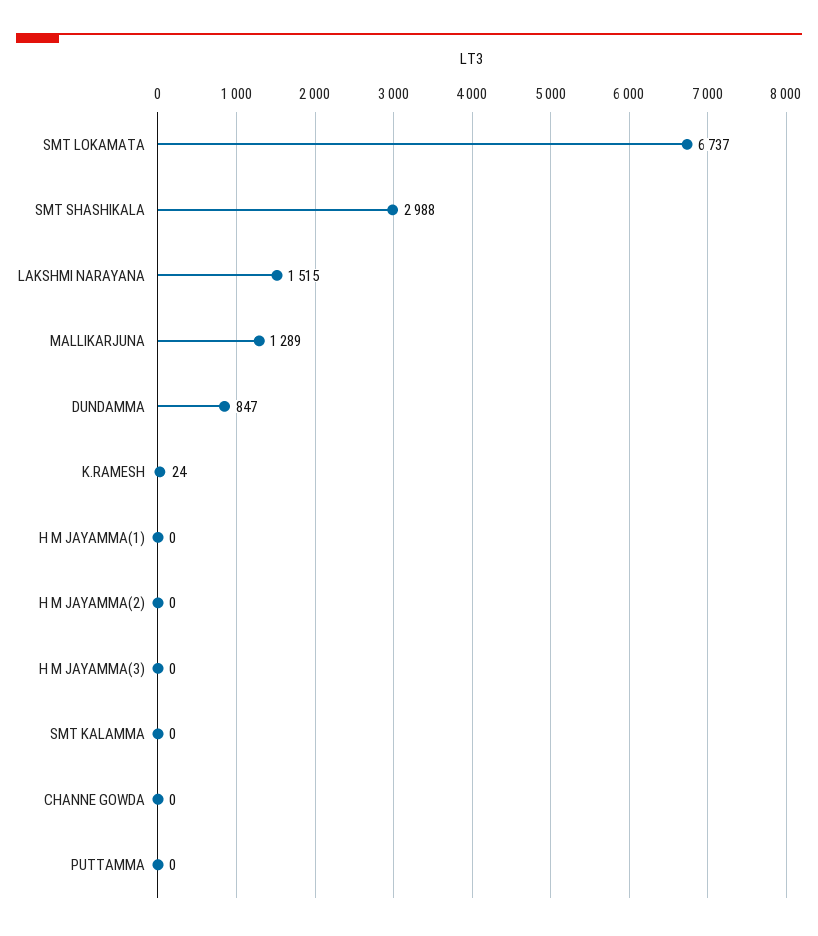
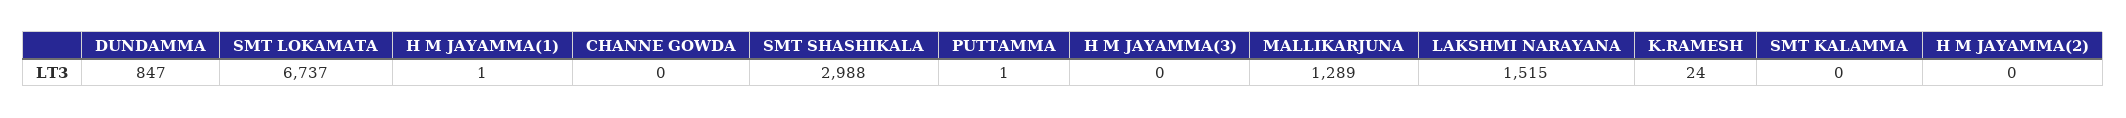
H M JAYAMMA(1): 0 -> 1
PUTTAMMA: 0 -> 1

